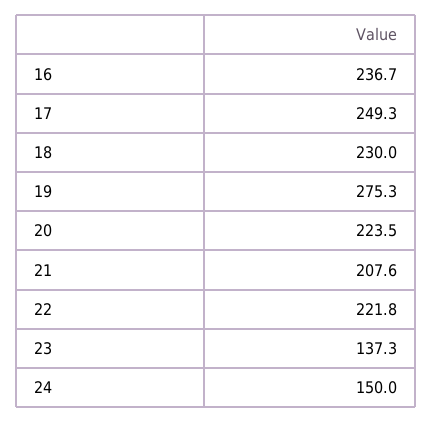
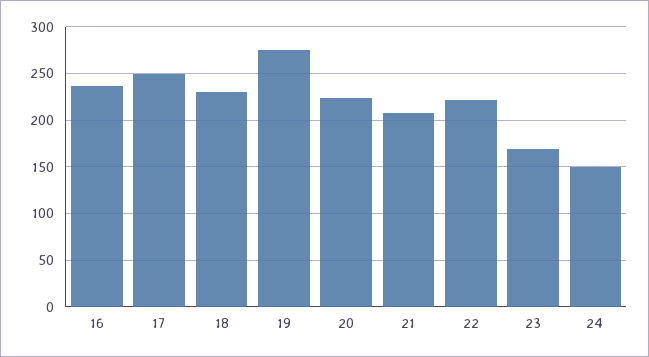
23: 137.3 -> 170

